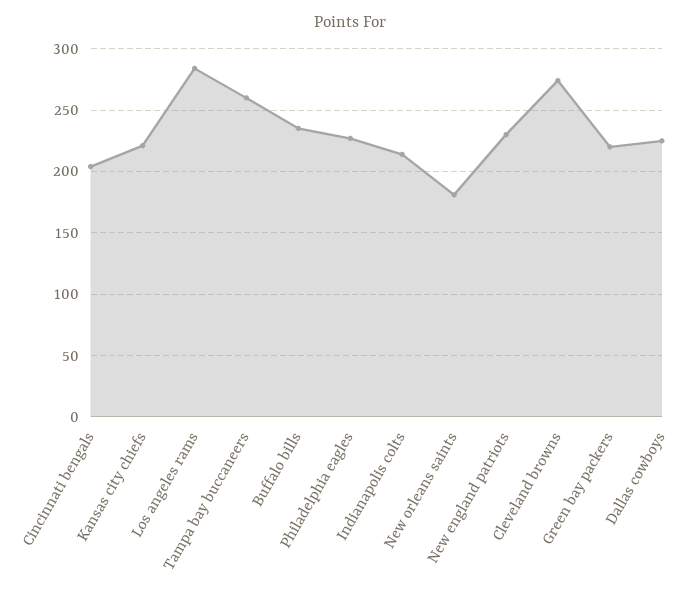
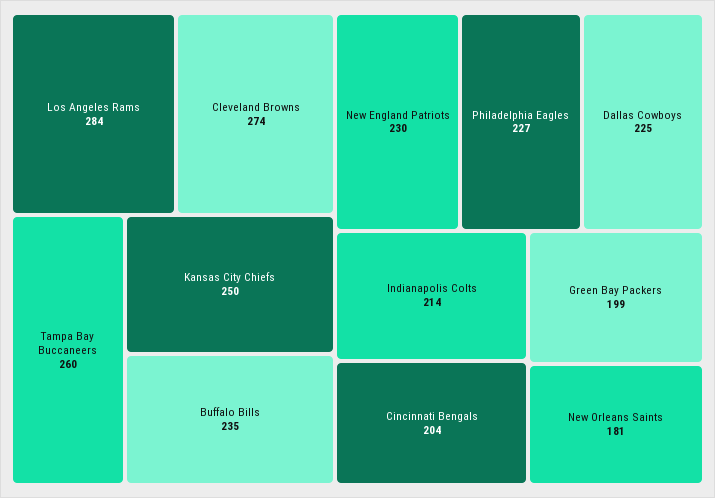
Kansas city chiefs: 220 -> 250
Green bay packers: 220 -> 199

